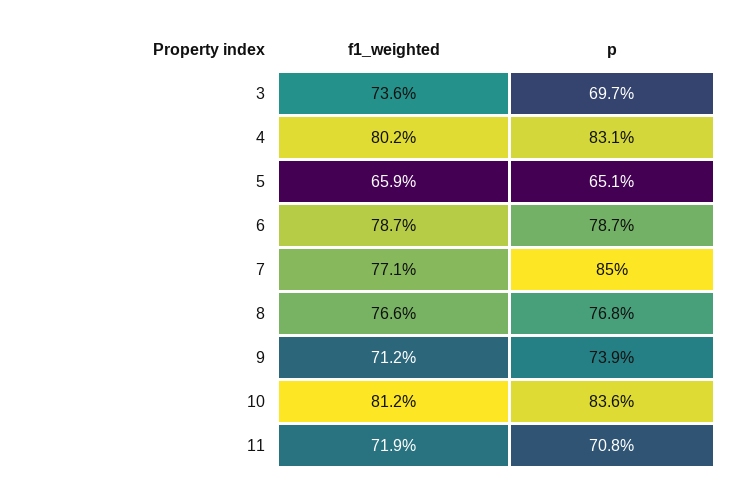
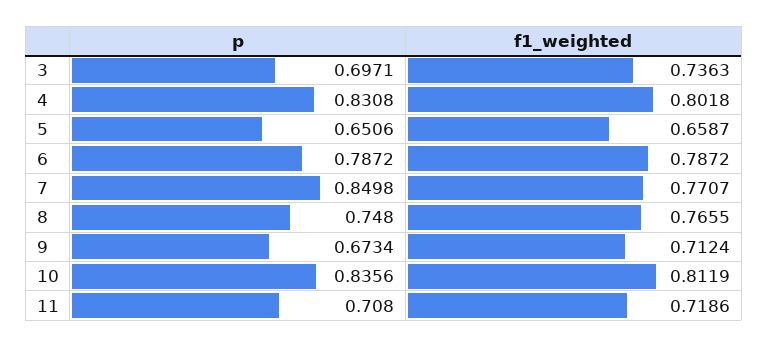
p, 8: 0.768 -> 0.748
p, 9: 0.739 -> 0.6734

